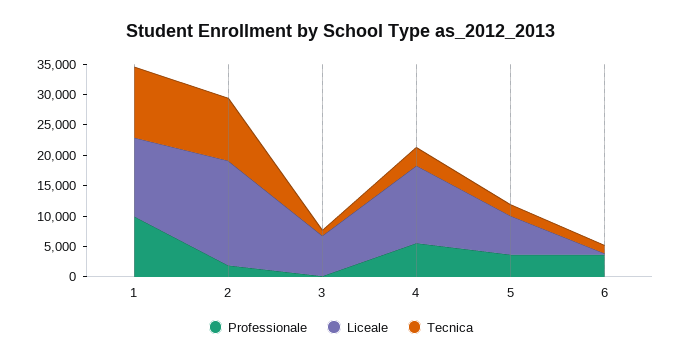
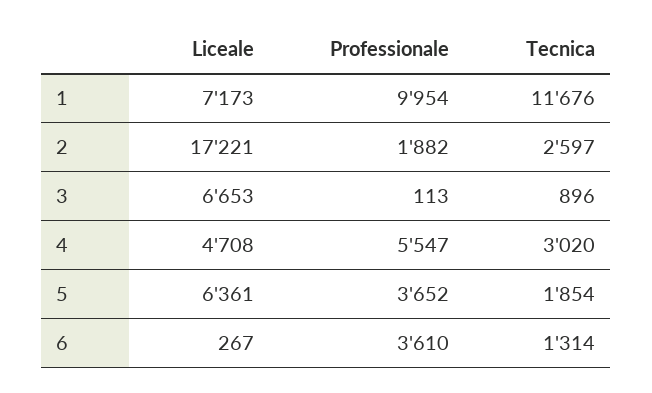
Liceale, 1: 12500 -> 7173
Tecnica, 2: 10000 -> 2597
Liceale, 4: 12500 -> 4708

